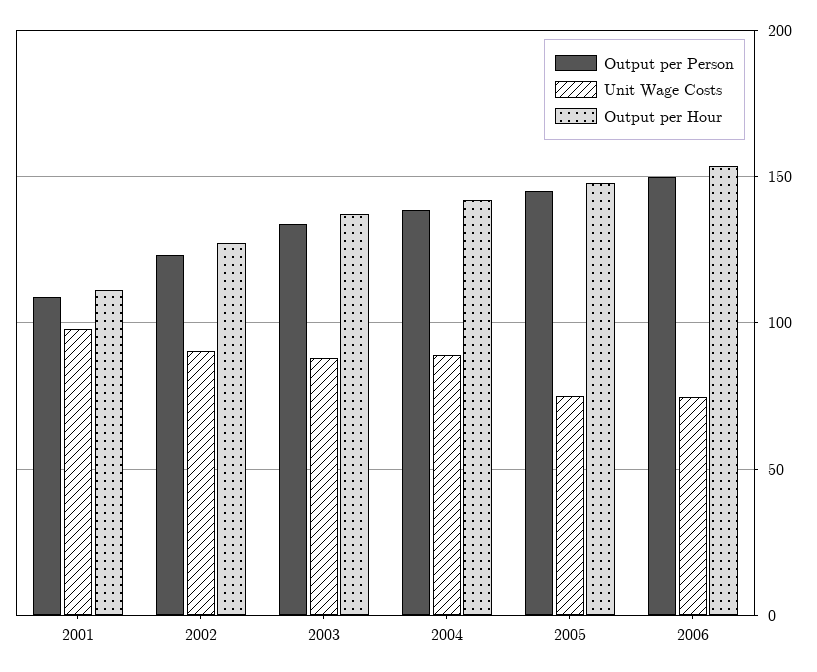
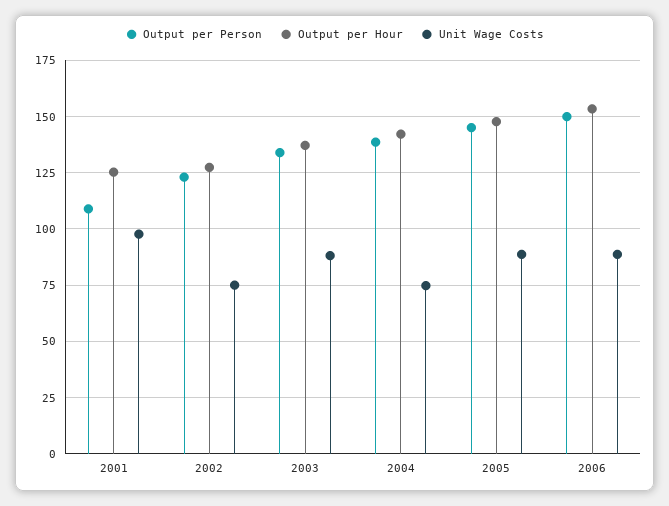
Output per Hour, 2001: 110 -> 125
Unit Wage Costs, 2002: 90 -> 75
Unit Wage Costs, 2004: 90 -> 75
Unit Wage Costs, 2005: 75 -> 90
Unit Wage Costs, 2006: 75 -> 90

